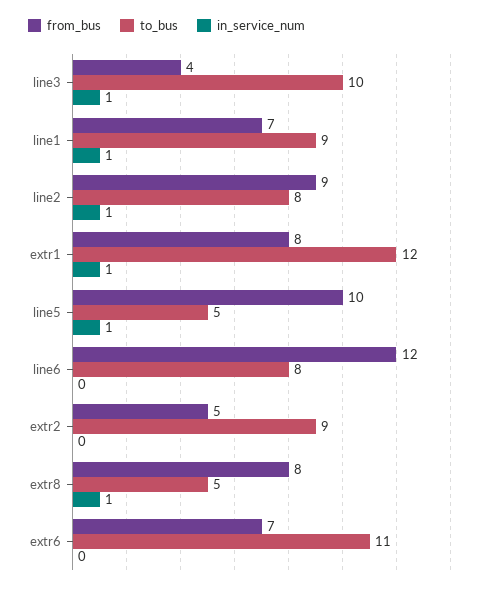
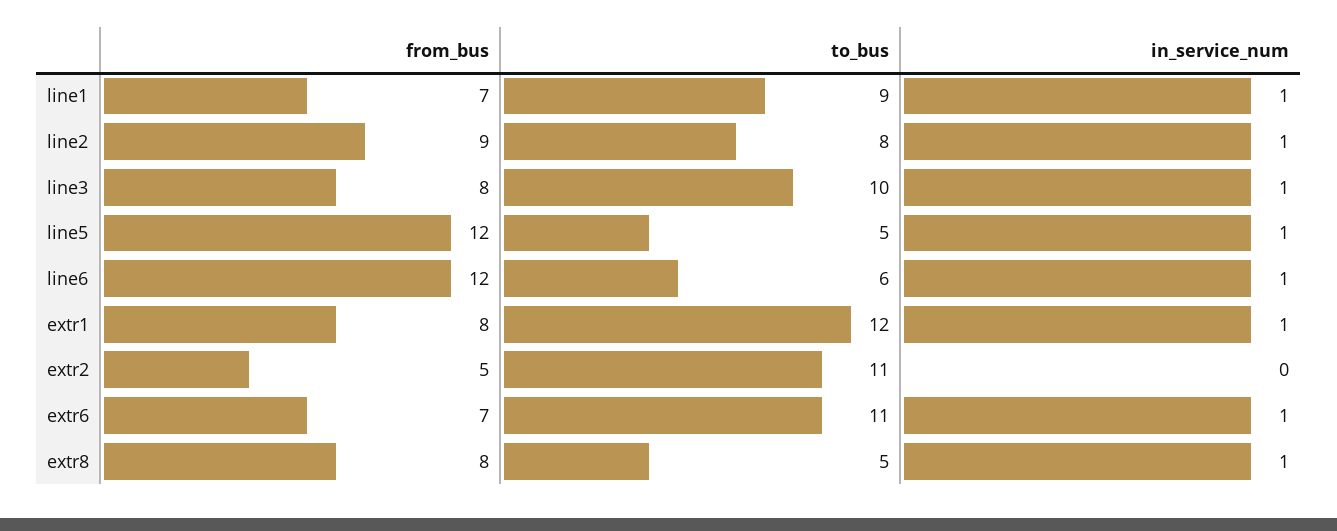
from_bus, line3: 4 -> 8
from_bus, line5: 10 -> 12
to_bus, line6: 8 -> 6
in_service_num, line6: 0 -> 1
to_bus, extr2: 9 -> 11
in_service_num, extr6: 0 -> 1

